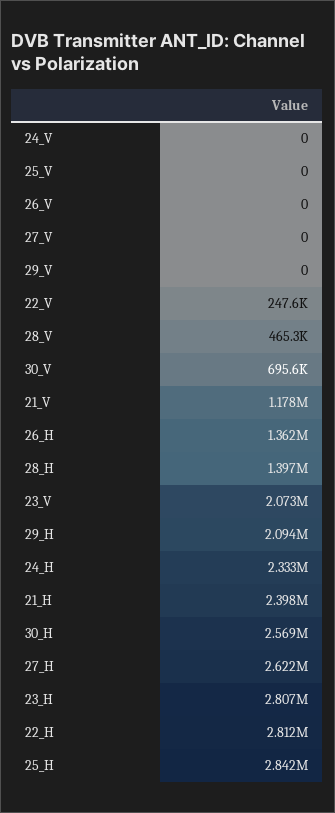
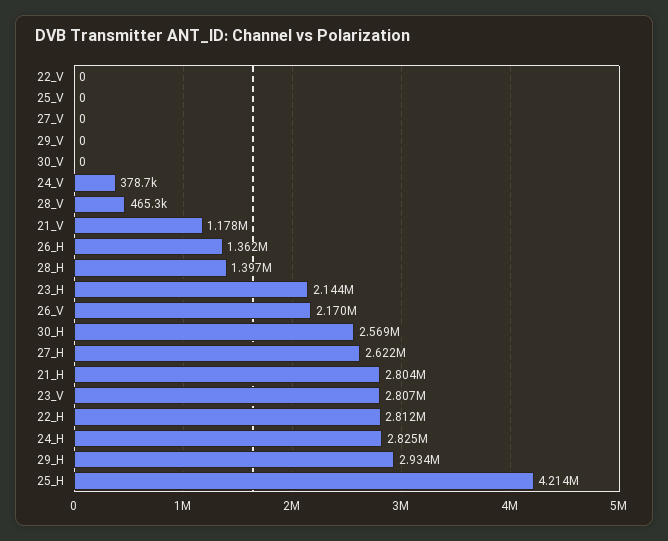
24_V: 0 -> 378700
26_V: 0 -> 2170000
22_V: 247600 -> 0
30_V: 695600 -> 0
23_V: 2073000 -> 2807000
29_H: 2094000 -> 2934000
24_H: 2333000 -> 2825000
21_H: 2398000 -> 2804000
23_H: 2807000 -> 2144000
25_H: 2842000 -> 4214000

